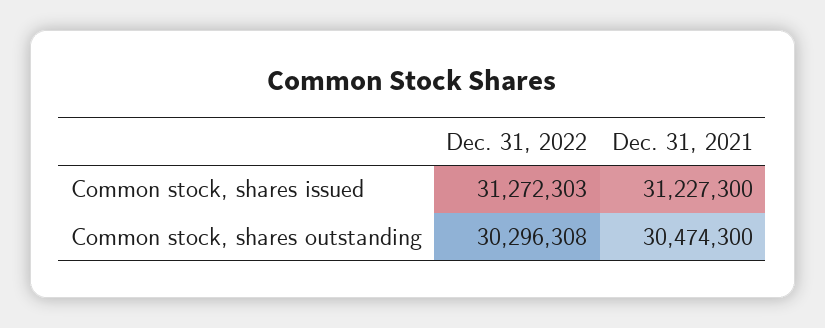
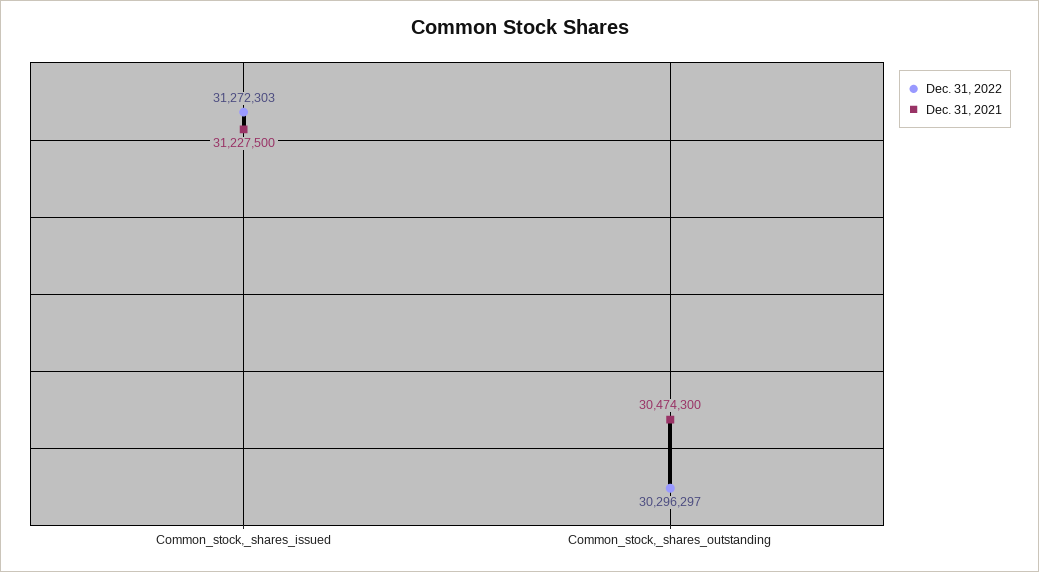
Dec. 31, 2021, Common stock, shares issued: 31227300 -> 31227500
Dec. 31, 2022, Common stock, shares outstanding: 30296308 -> 30296297

